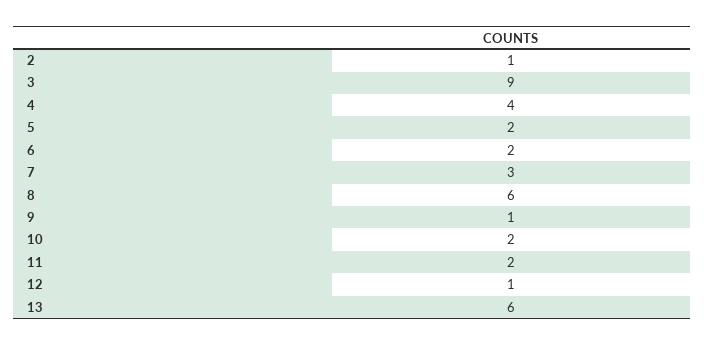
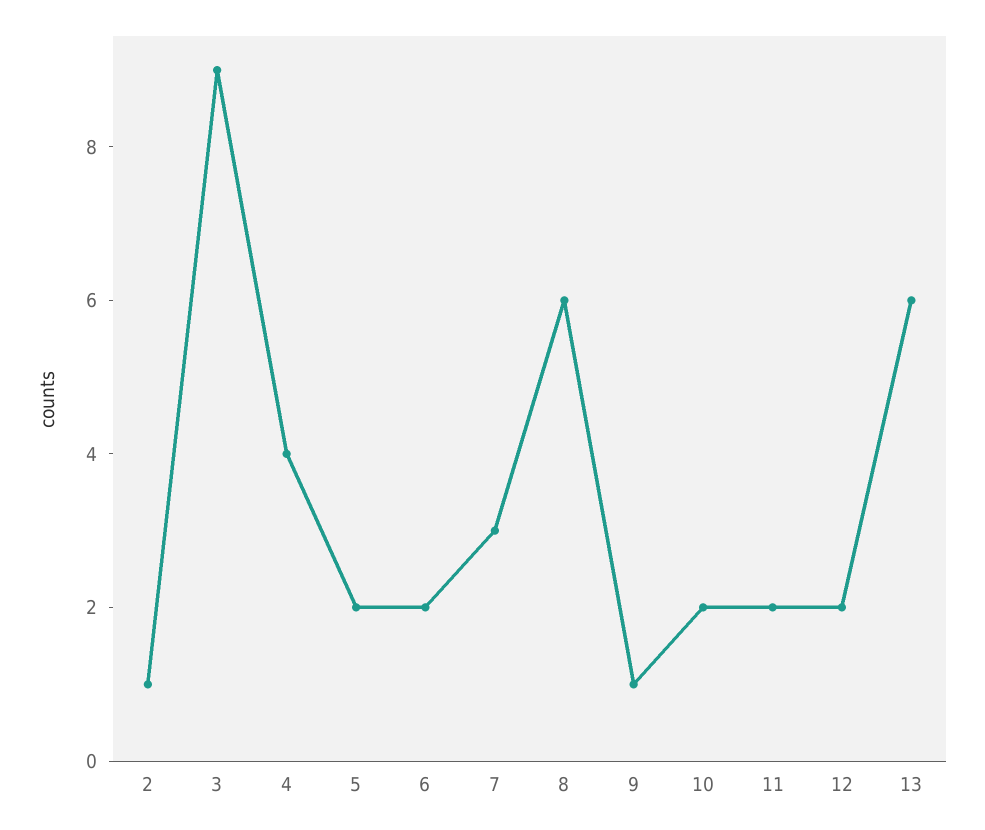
12: 1 -> 2

